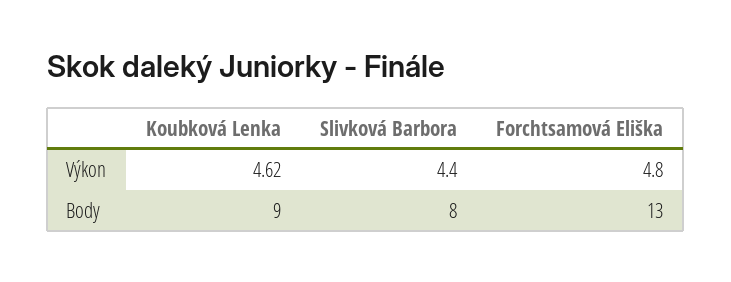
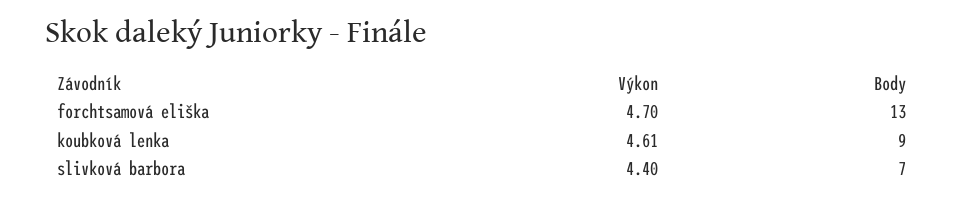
Koubková Lenka, Výkon: 4.62 -> 4.61
Forchtsamová Eliška, Výkon: 4.8 -> 4.7
Slivková Barbora, Body: 8 -> 7

